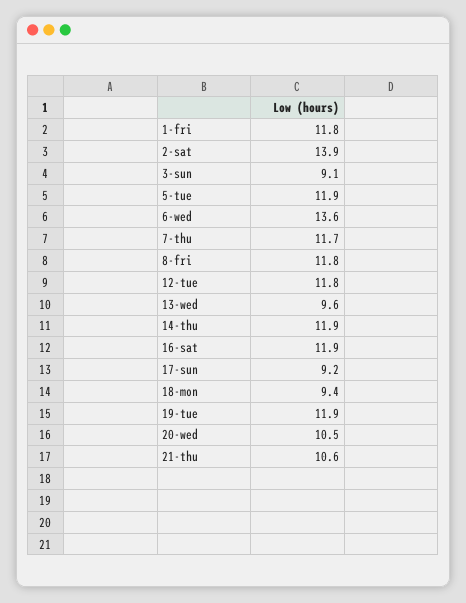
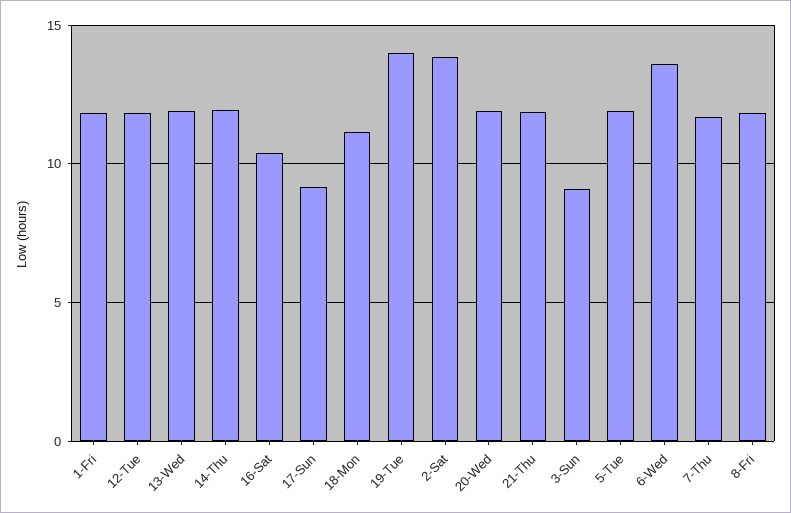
13-wed: 9.6 -> 12
16-sat: 11.9 -> 10.5
18-mon: 9.4 -> 11
19-tue: 11.9 -> 14
20-wed: 10.5 -> 12
21-thu: 10.6 -> 12

